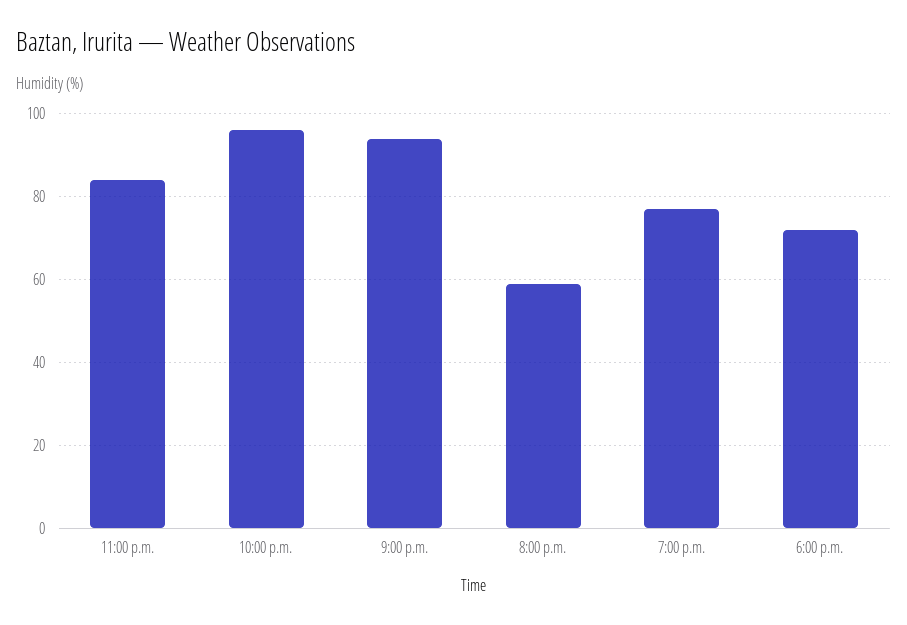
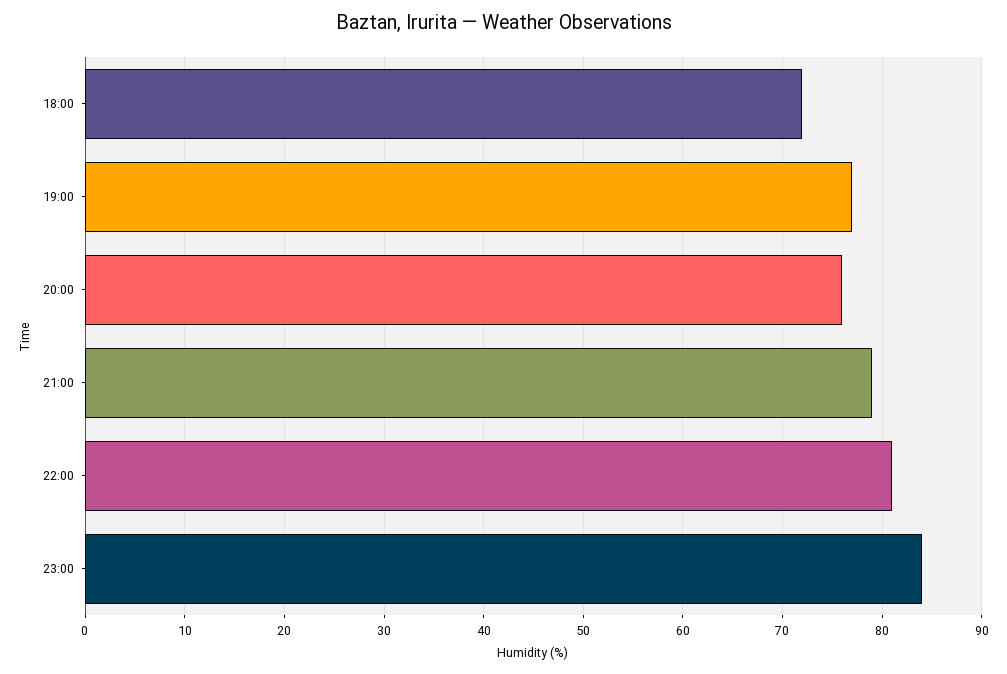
10:00 p.m.: 95 -> 81
9:00 p.m.: 95 -> 79
8:00 p.m.: 60 -> 76

